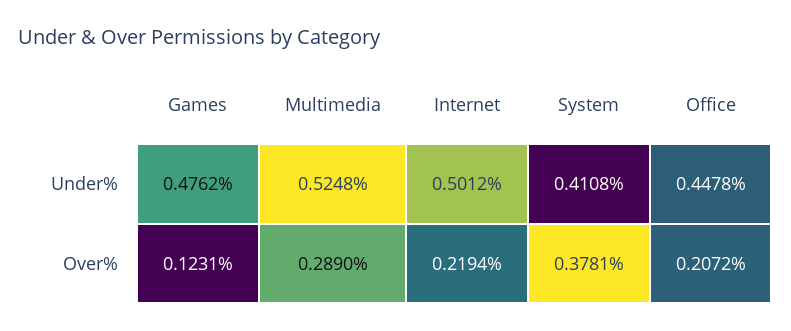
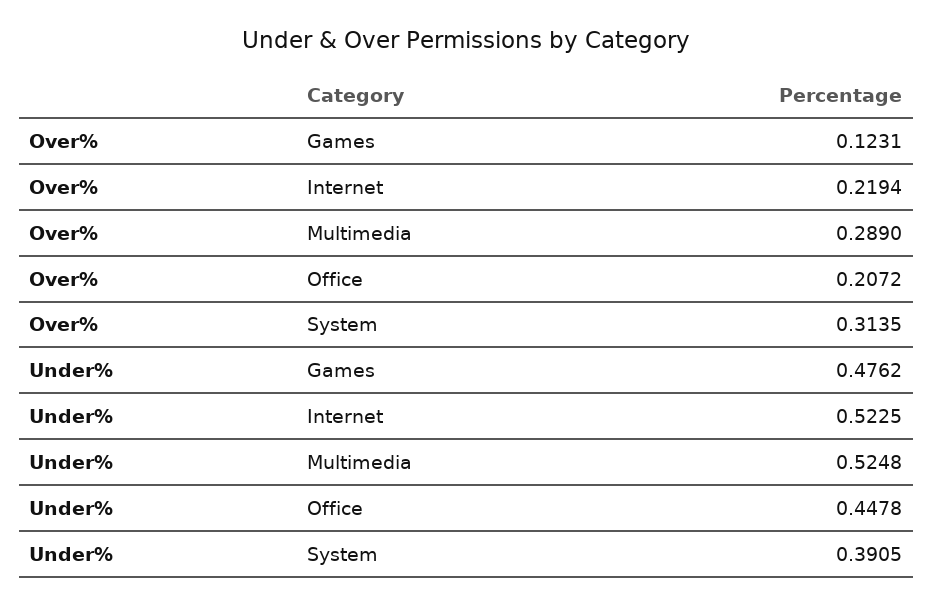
Internet, Under%: 0.5012 -> 0.5225
System, Under%: 0.4108 -> 0.3905
System, Over%: 0.3781 -> 0.3135

